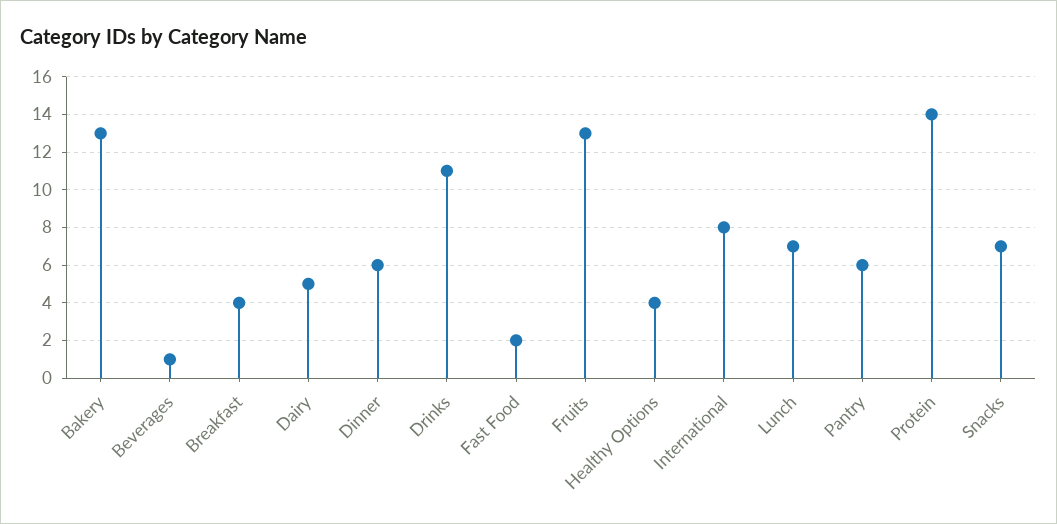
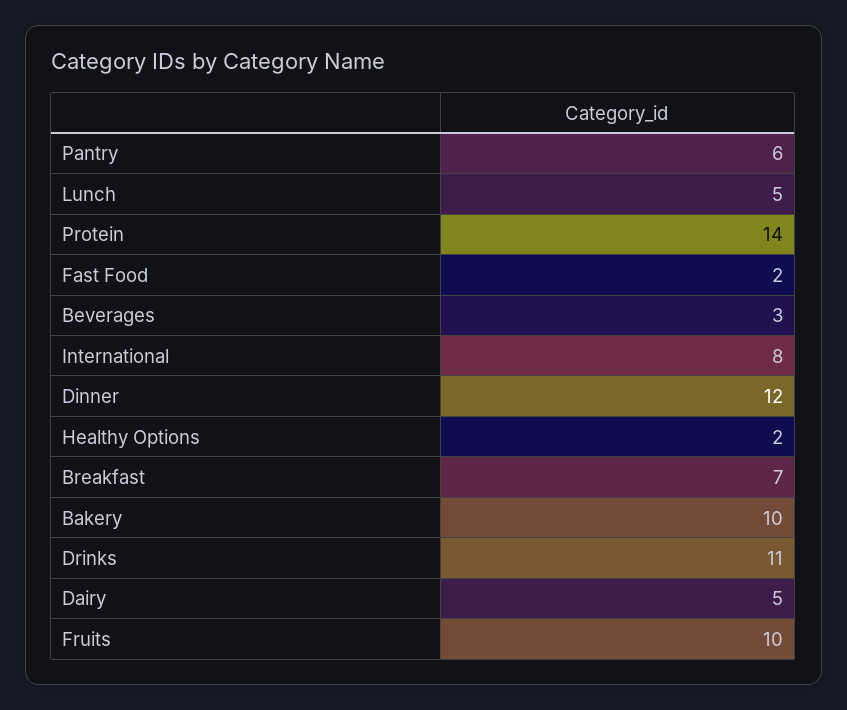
Bakery: 13 -> 10
Beverages: 1 -> 3
Breakfast: 4 -> 7
Dinner: 6 -> 12
Fruits: 13 -> 10
Healthy Options: 4 -> 2
Lunch: 7 -> 5
Snacks: 7 -> none

